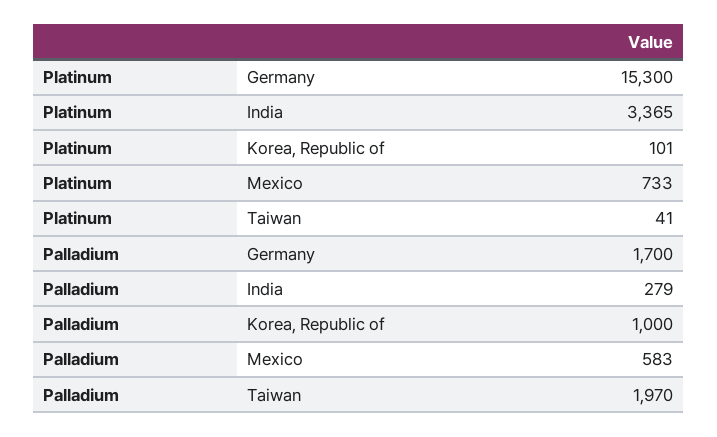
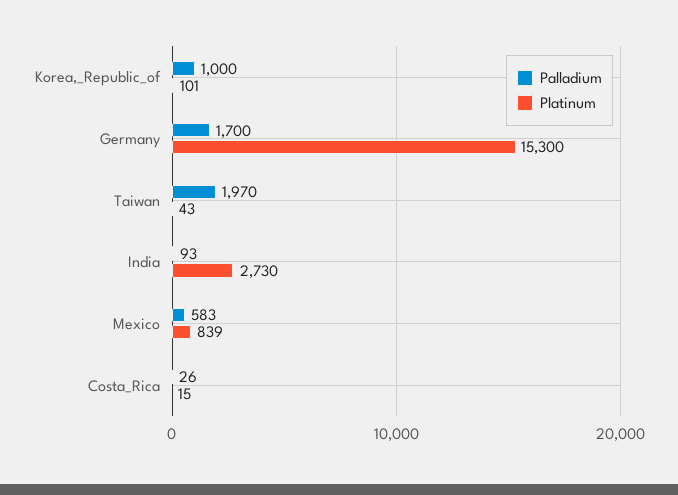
Platinum, India: 3365 -> 2730
Platinum, Mexico: 733 -> 839
Platinum, Taiwan: 41 -> 43
Palladium, India: 279 -> 93
Palladium, Costa_Rica: none -> 26
Platinum, Costa_Rica: none -> 15

